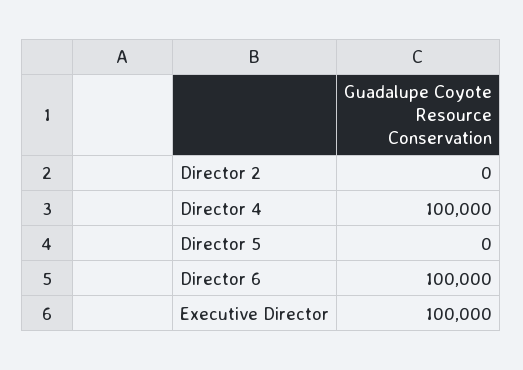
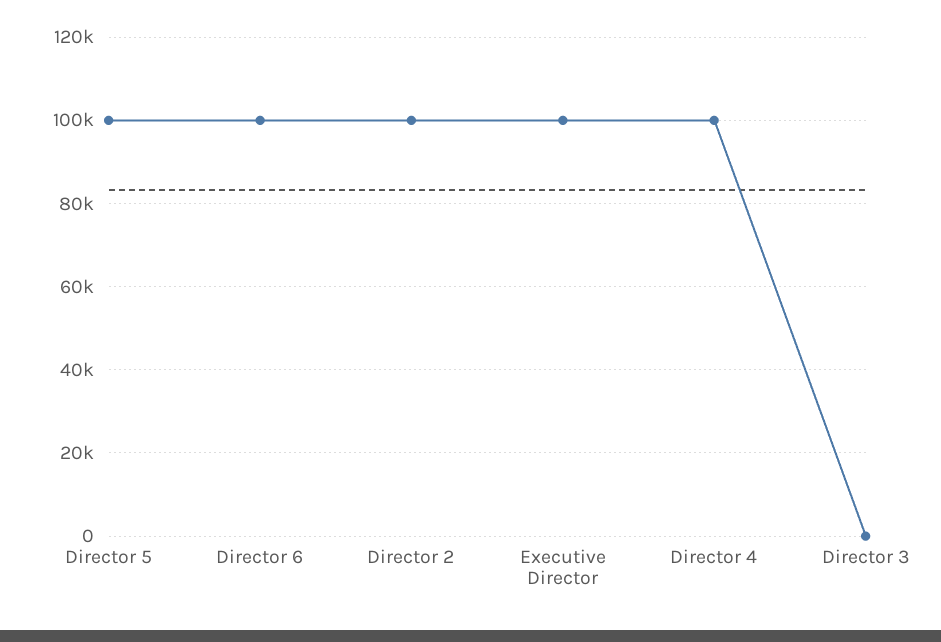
Director 2: 0 -> 100000
Director 5: 0 -> 100000
Director 3: none -> 0

